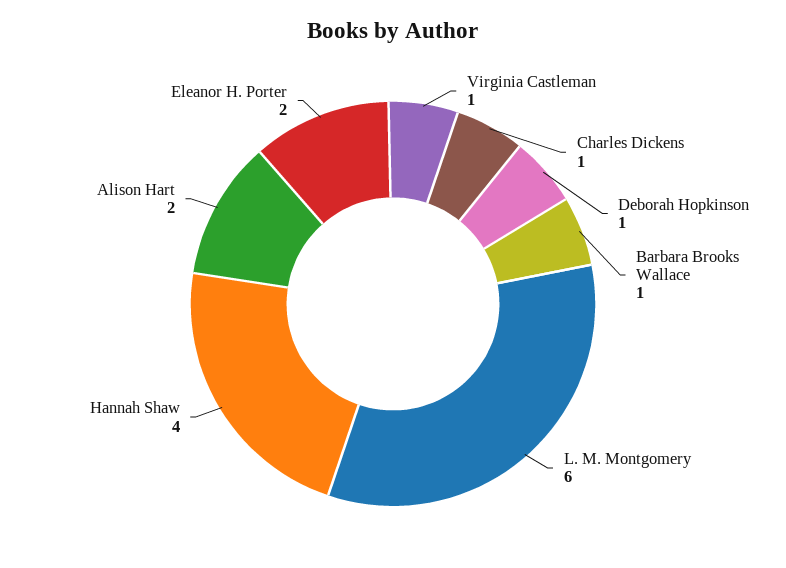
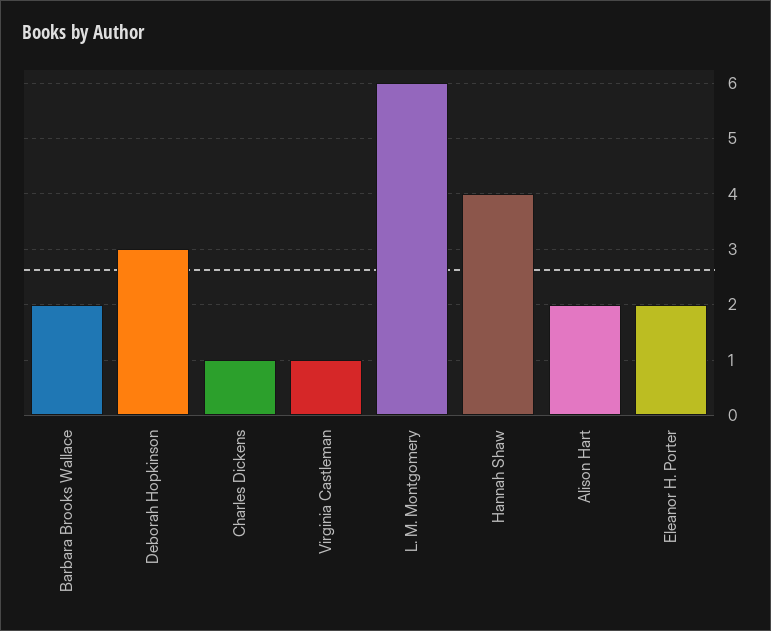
Deborah Hopkinson: 1 -> 3
Barbara Brooks Wallace: 1 -> 2

